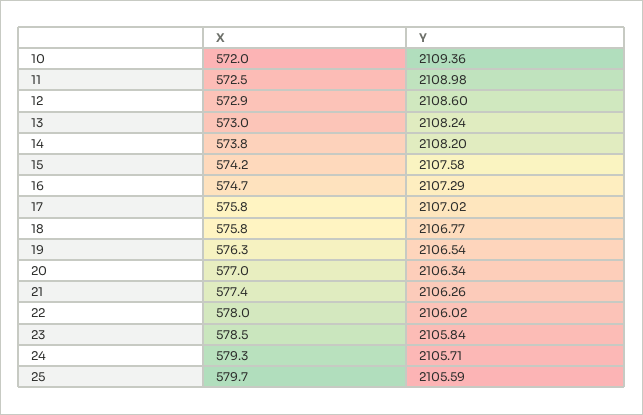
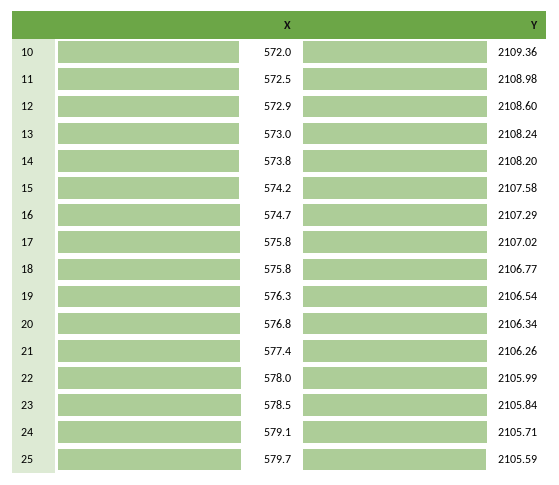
X, 20: 577 -> 576.8
Y, 22: 2106.02 -> 2105.99
X, 24: 579.3 -> 579.1

